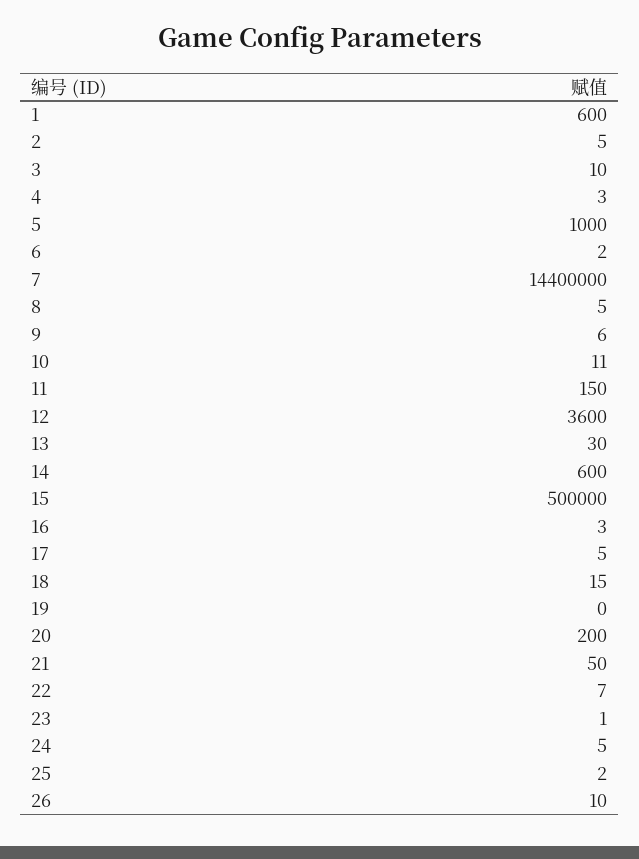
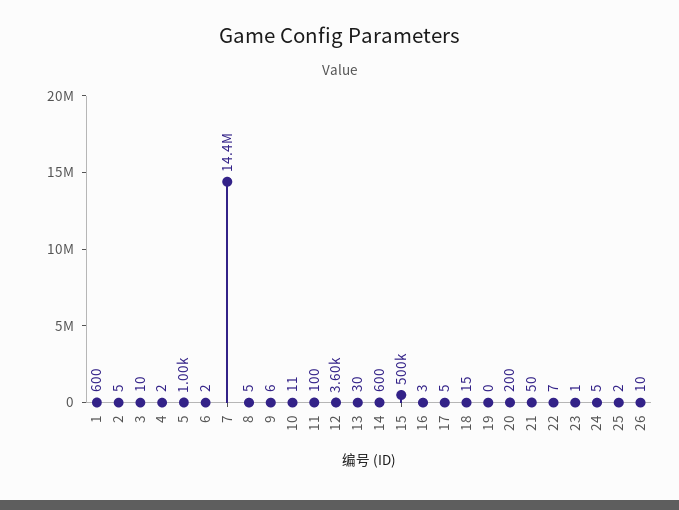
4: 3 -> 2
11: 150 -> 100

